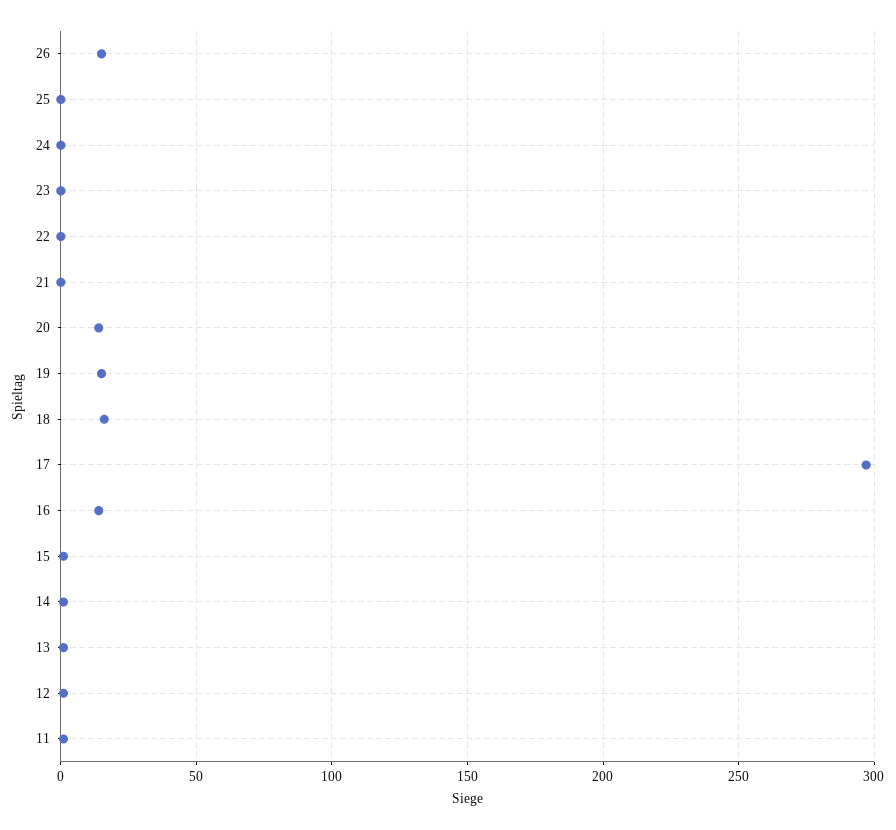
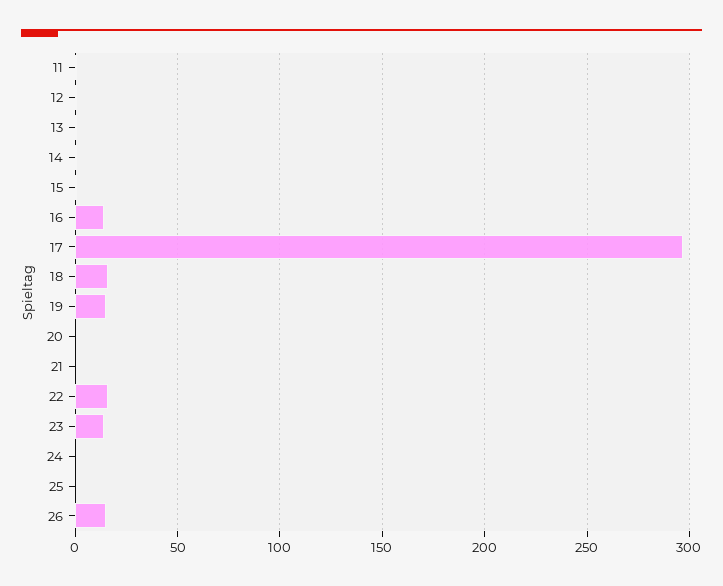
23: 0 -> 15
22: 0 -> 15
20: 15 -> 0

